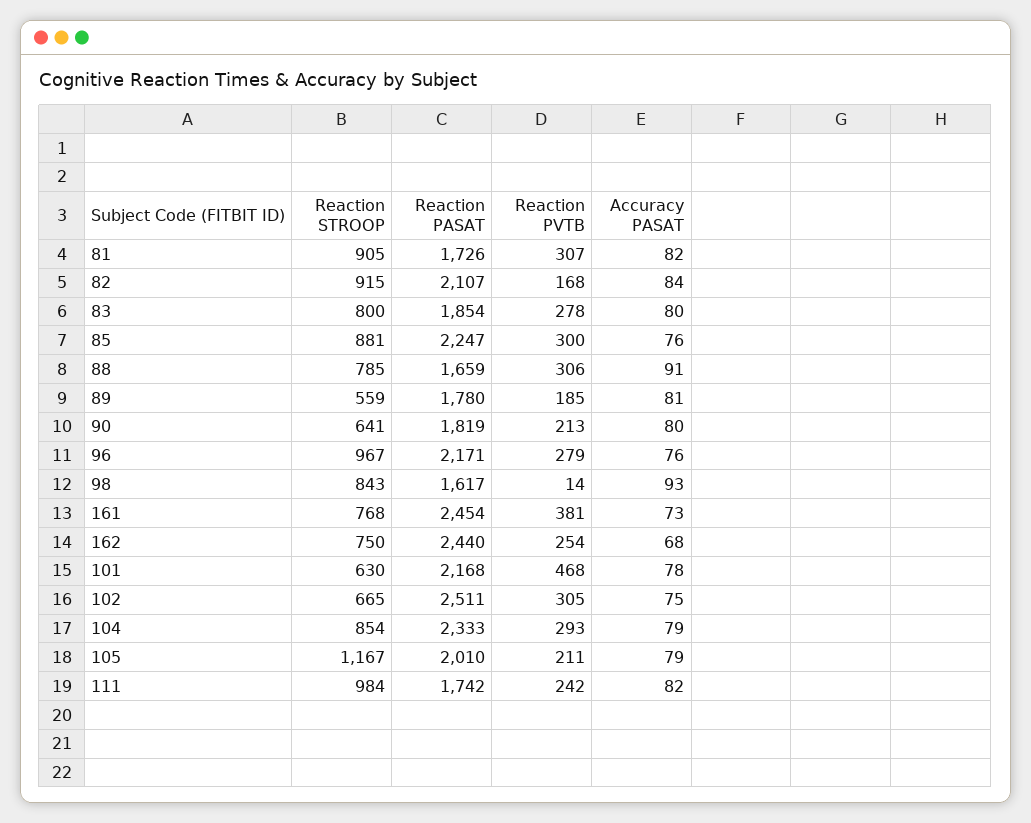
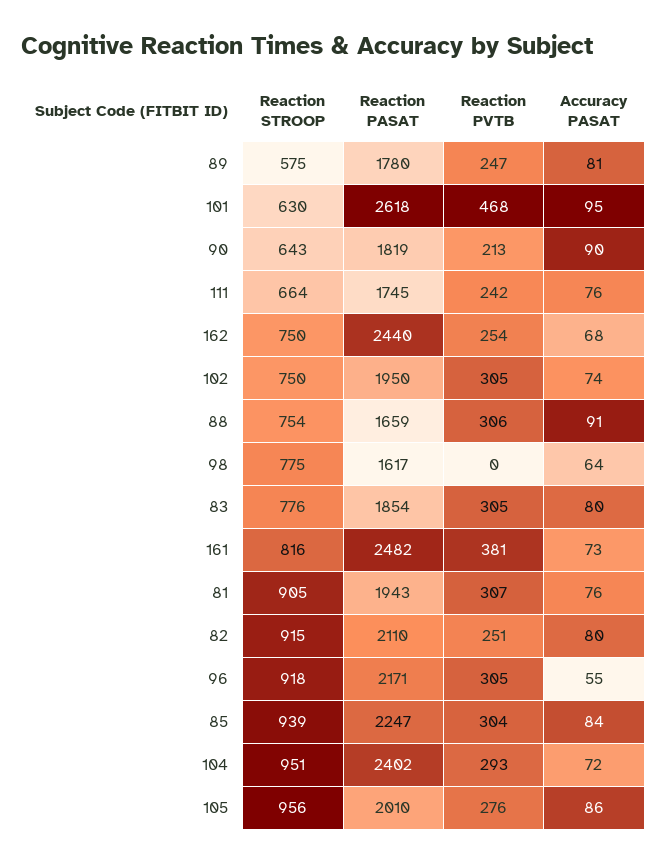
Reaction PASAT, 81: 1726 -> 1943
Accuracy PASAT, 81: 82 -> 76
Reaction PASAT, 82: 2107 -> 2110
Reaction PVTB, 82: 168 -> 251
Accuracy PASAT, 82: 84 -> 80
Reaction STROOP, 83: 800 -> 776
Reaction PVTB, 83: 278 -> 305
Reaction STROOP, 85: 881 -> 939
Reaction PVTB, 85: 300 -> 304
Accuracy PASAT, 85: 76 -> 84
Reaction STROOP, 88: 785 -> 754
Reaction STROOP, 89: 559 -> 575
Reaction PVTB, 89: 185 -> 247
Reaction STROOP, 90: 641 -> 643
Accuracy PASAT, 90: 80 -> 90
Reaction STROOP, 96: 967 -> 918
Reaction PVTB, 96: 279 -> 305
Accuracy PASAT, 96: 76 -> 55
Reaction STROOP, 98: 843 -> 775
Reaction PVTB, 98: 14 -> 0
Accuracy PASAT, 98: 93 -> 64
Reaction STROOP, 161: 768 -> 816
Reaction PASAT, 161: 2454 -> 2482
Reaction PASAT, 101: 2168 -> 2618
Accuracy PASAT, 101: 78 -> 95
Reaction STROOP, 102: 665 -> 750
Reaction PASAT, 102: 2511 -> 1950
Accuracy PASAT, 102: 75 -> 74
Reaction STROOP, 104: 854 -> 951
Reaction PASAT, 104: 2333 -> 2402
Accuracy PASAT, 104: 79 -> 72
Reaction STROOP, 105: 1167 -> 956
Reaction PVTB, 105: 211 -> 276
Accuracy PASAT, 105: 79 -> 86
Reaction STROOP, 111: 984 -> 664
Reaction PASAT, 111: 1742 -> 1745
Accuracy PASAT, 111: 82 -> 76

